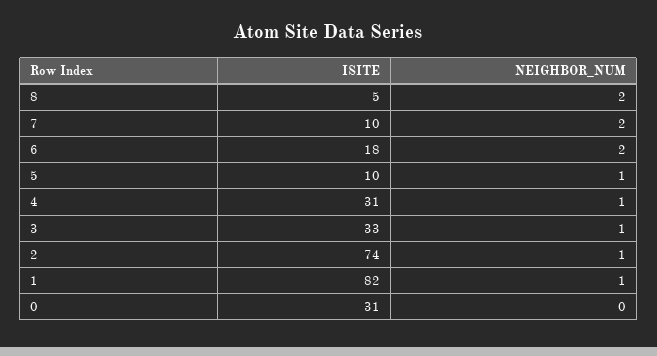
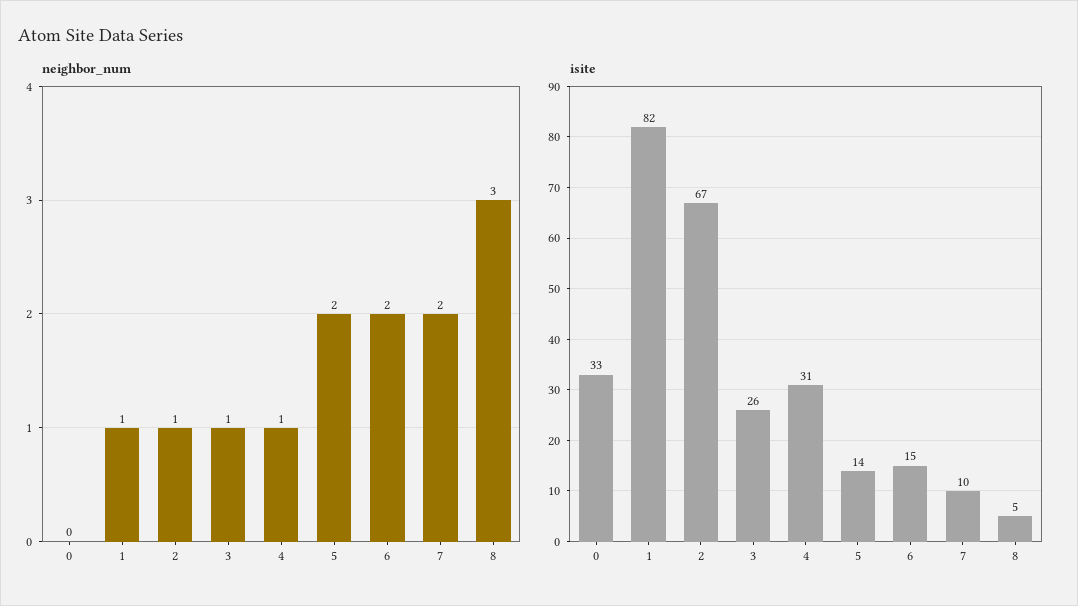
NEIGHBOR_NUM, 8: 2 -> 3
ISITE, 6: 18 -> 15
ISITE, 5: 10 -> 14
NEIGHBOR_NUM, 5: 1 -> 2
ISITE, 3: 33 -> 26
ISITE, 2: 74 -> 67
ISITE, 0: 31 -> 33

